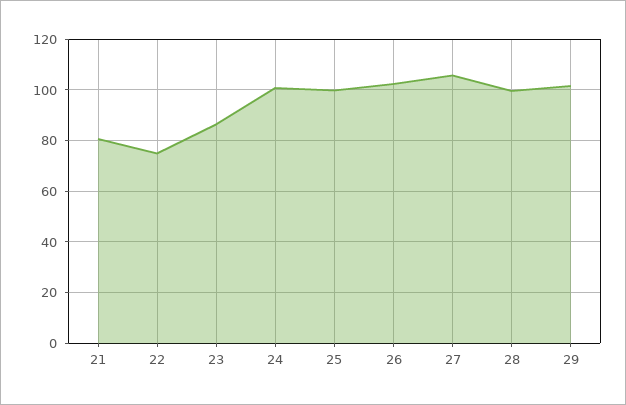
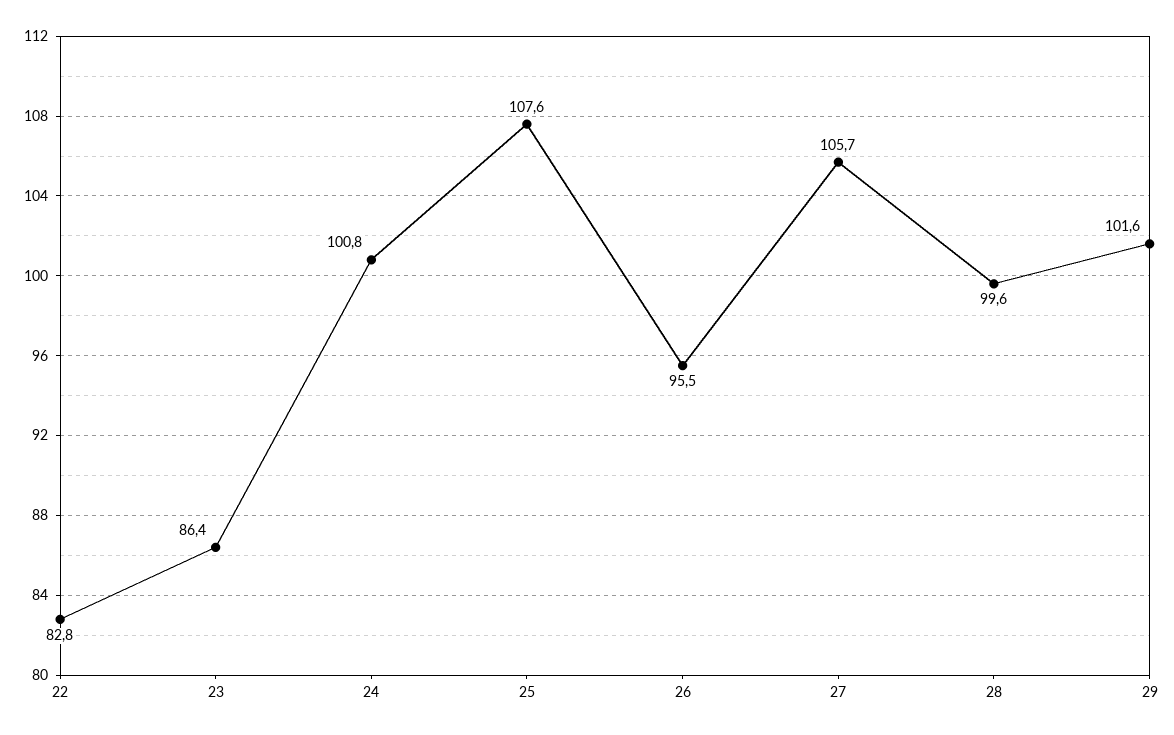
21: 80 -> none
22: 75 -> 82.8
25: 100 -> 107.6
26: 102.5 -> 95.5

